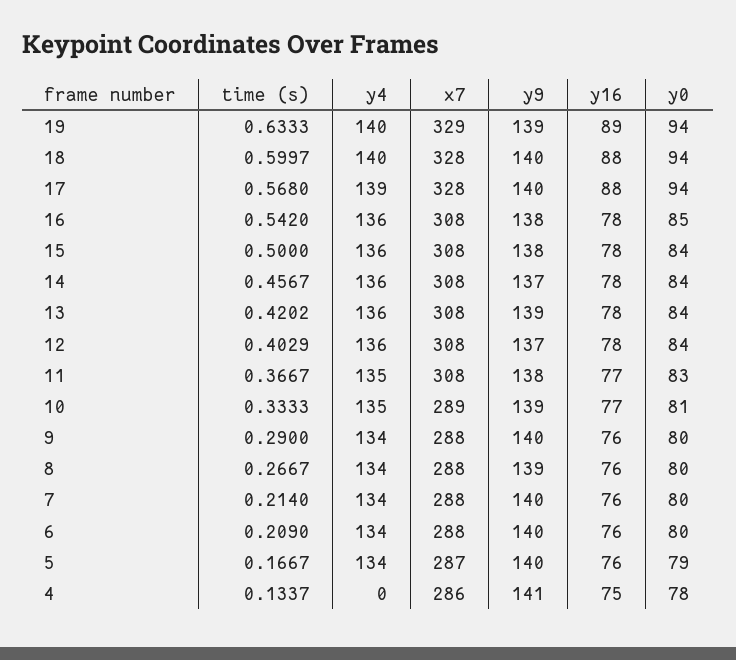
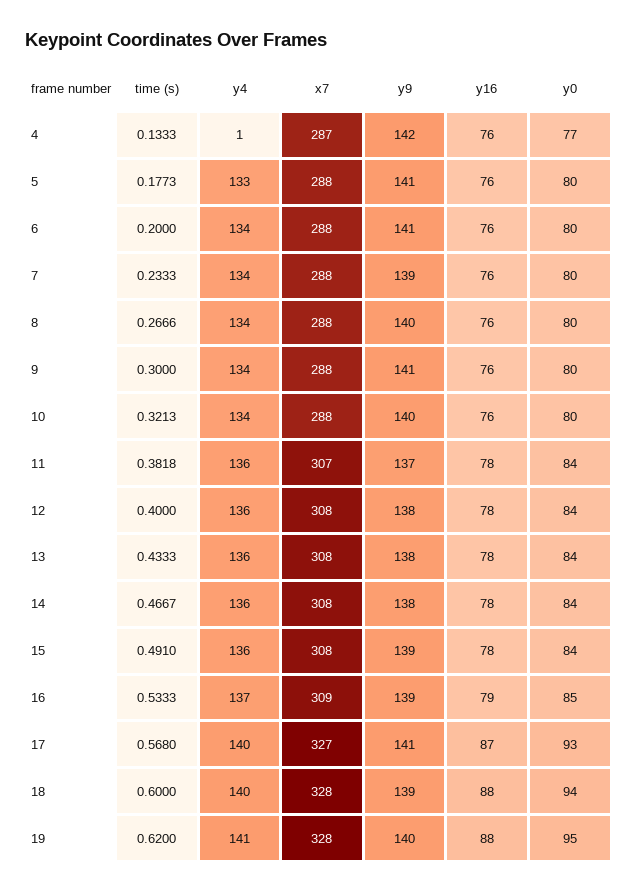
time (s), 19: 0.6333 -> 0.62
y4, 19: 140 -> 141
x7, 19: 329 -> 328
y9, 19: 139 -> 140
y16, 19: 89 -> 88
y0, 19: 94 -> 95
time (s), 18: 0.5997 -> 0.6
y9, 18: 140 -> 139
y4, 17: 139 -> 140
x7, 17: 328 -> 327
y9, 17: 140 -> 141
y16, 17: 88 -> 87
y0, 17: 94 -> 93
time (s), 16: 0.542 -> 0.5333
y4, 16: 136 -> 137
x7, 16: 308 -> 309
y9, 16: 138 -> 139
y16, 16: 78 -> 79
time (s), 15: 0.5 -> 0.491
y9, 15: 138 -> 139
time (s), 14: 0.4567 -> 0.4667
y9, 14: 137 -> 138
time (s), 13: 0.4202 -> 0.4333
y9, 13: 139 -> 138
time (s), 12: 0.4029 -> 0.4
y9, 12: 137 -> 138
time (s), 11: 0.3667 -> 0.3818
y4, 11: 135 -> 136
x7, 11: 308 -> 307
y9, 11: 138 -> 137
y16, 11: 77 -> 78
y0, 11: 83 -> 84
time (s), 10: 0.3333 -> 0.3213
y4, 10: 135 -> 134
x7, 10: 289 -> 288
y9, 10: 139 -> 140
y16, 10: 77 -> 76
y0, 10: 81 -> 80
time (s), 9: 0.29 -> 0.3
y9, 9: 140 -> 141
time (s), 8: 0.2667 -> 0.2666
y9, 8: 139 -> 140
time (s), 7: 0.214 -> 0.2333
y9, 7: 140 -> 139
time (s), 6: 0.209 -> 0.2
y9, 6: 140 -> 141
time (s), 5: 0.1667 -> 0.1773
y4, 5: 134 -> 133
x7, 5: 287 -> 288
y9, 5: 140 -> 141
y0, 5: 79 -> 80
time (s), 4: 0.1337 -> 0.1333
y4, 4: 0 -> 1
x7, 4: 286 -> 287
y9, 4: 141 -> 142
y16, 4: 75 -> 76
y0, 4: 78 -> 77

